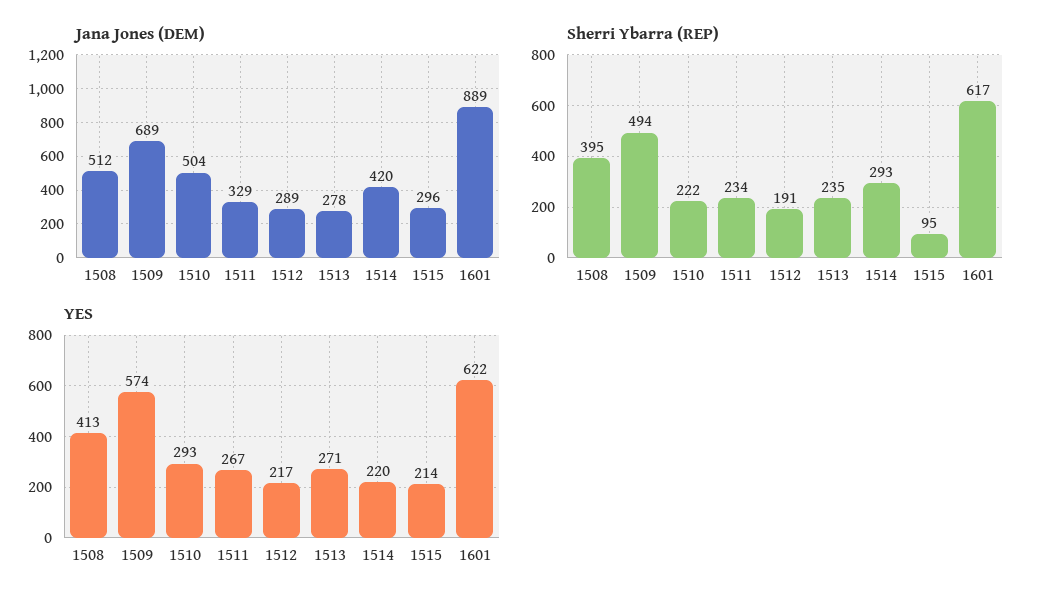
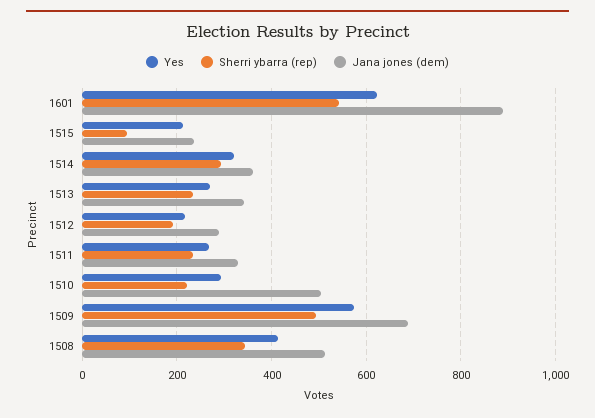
Jana Jones (DEM), 1513: 278 -> 340
Jana Jones (DEM), 1514: 420 -> 360
Jana Jones (DEM), 1515: 296 -> 240
Sherri Ybarra (REP), 1508: 395 -> 340
Sherri Ybarra (REP), 1601: 617 -> 540
YES, 1514: 220 -> 320

